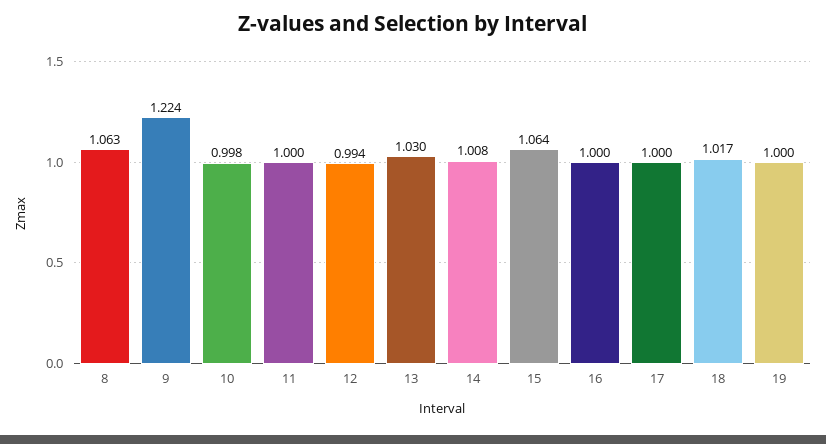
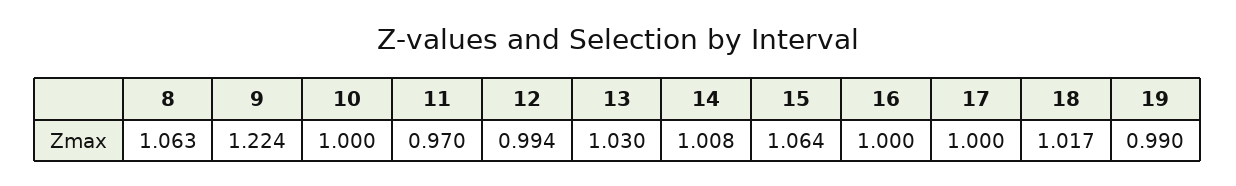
10: 0.998 -> 1
11: 1 -> 0.97
19: 1 -> 0.99

